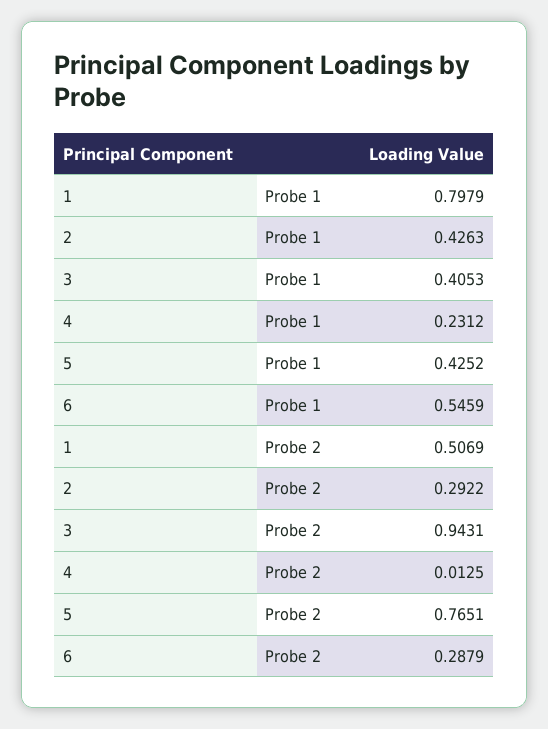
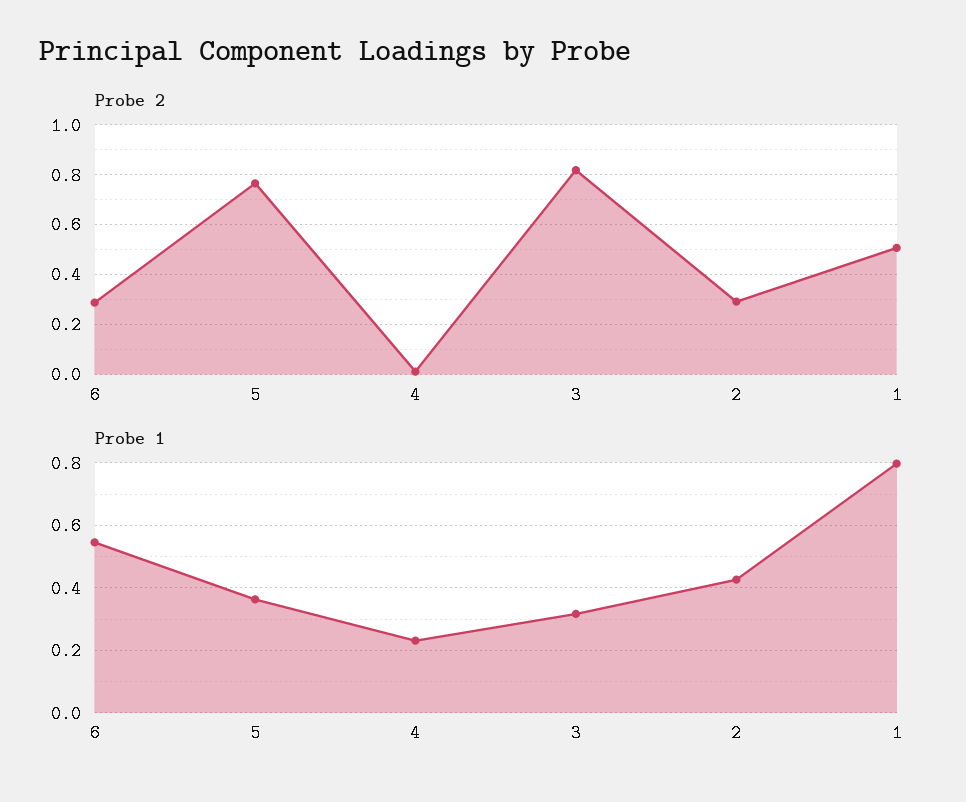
Probe 1, 3: 0.4053 -> 0.32
Probe 1, 5: 0.4252 -> 0.36
Probe 2, 3: 0.9431 -> 0.825

